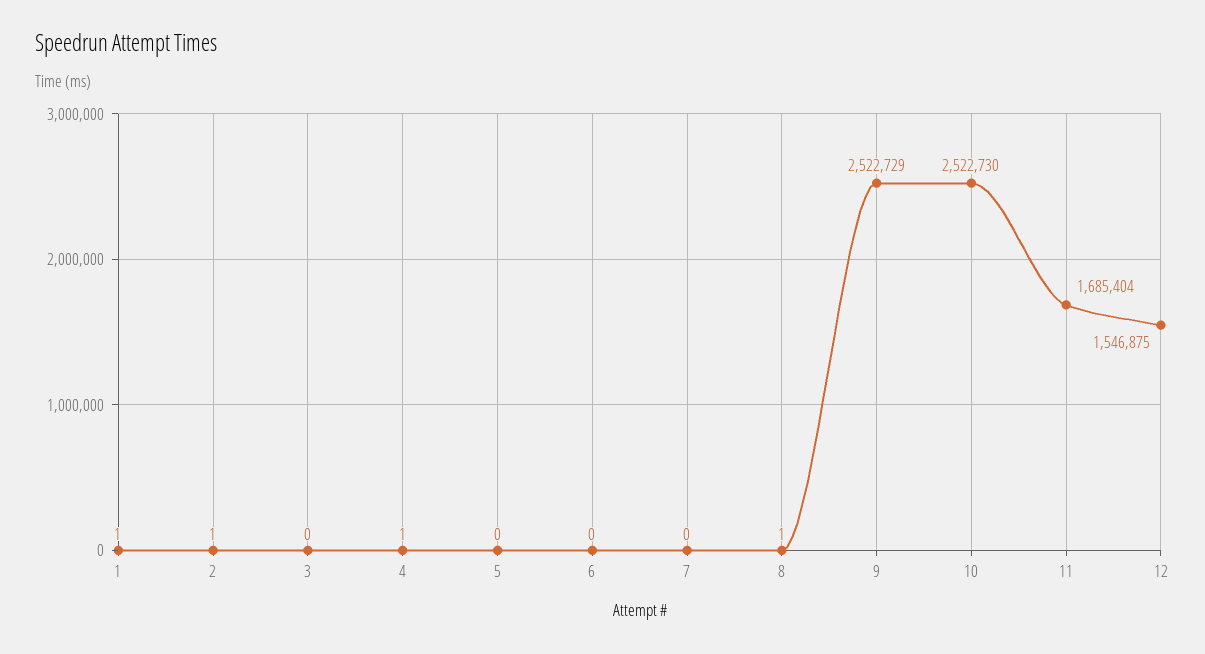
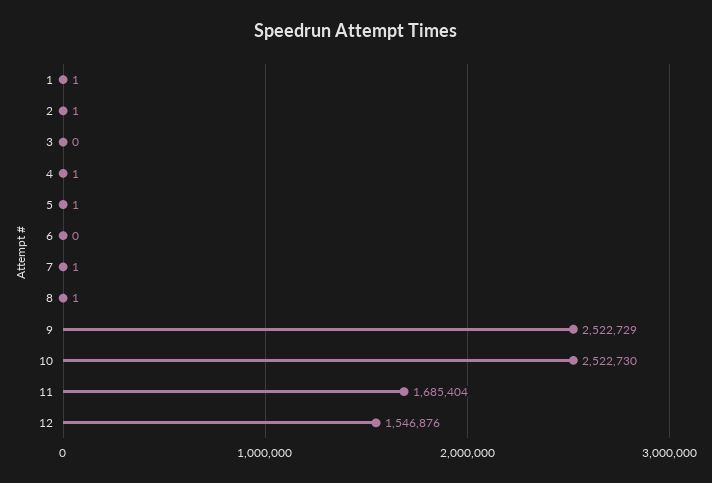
5: 0 -> 1
7: 0 -> 1
12: 1546875 -> 1546876

